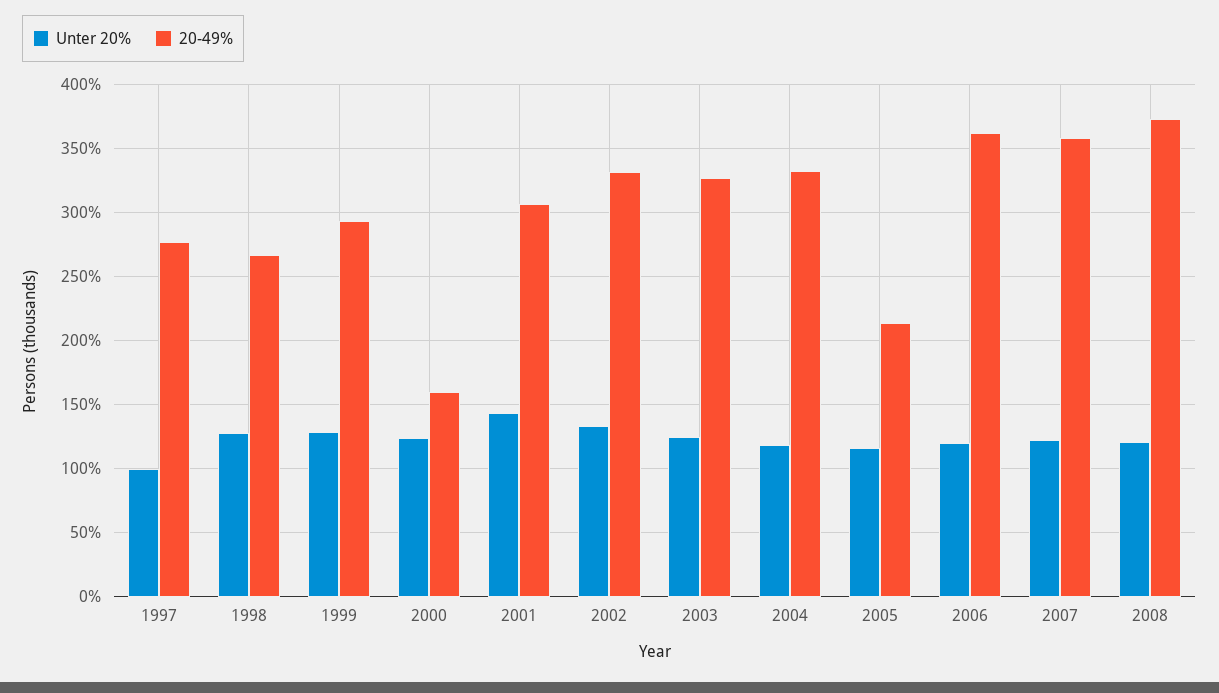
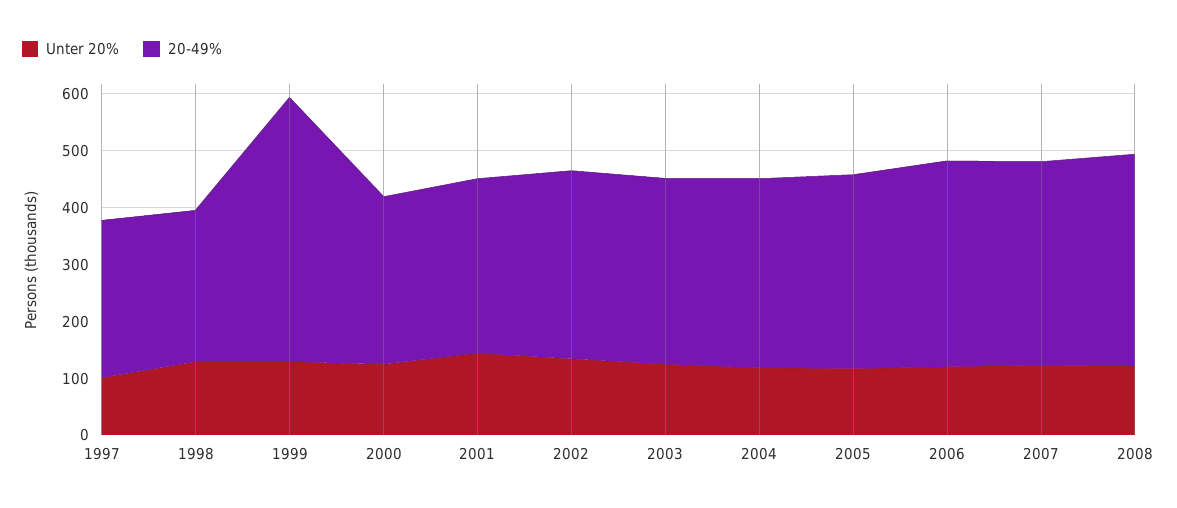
20-49%, 1999: 295 -> 460
20-49%, 2000: 160 -> 300
20-49%, 2005: 215 -> 340

